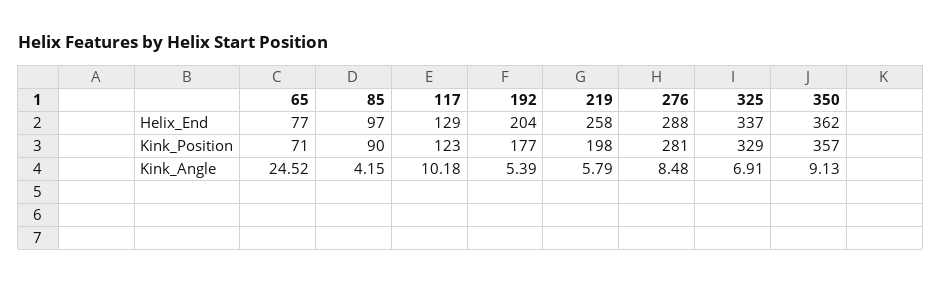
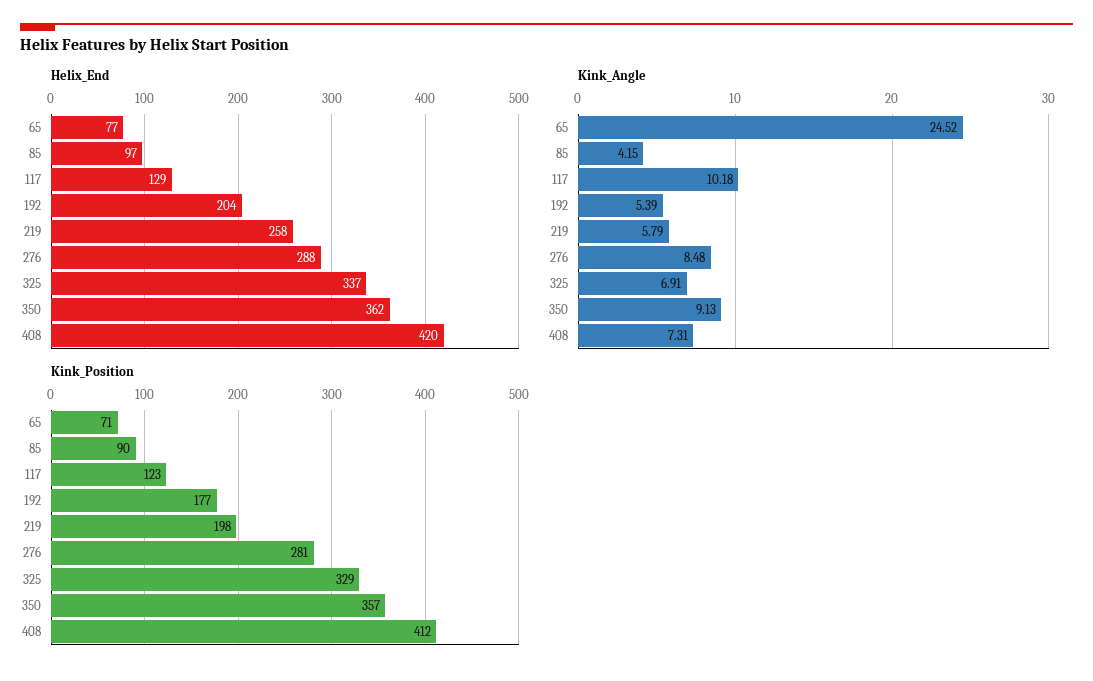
Helix_End, 408: none -> 420
Kink_Angle, 408: none -> 7.31
Kink_Position, 408: none -> 412

